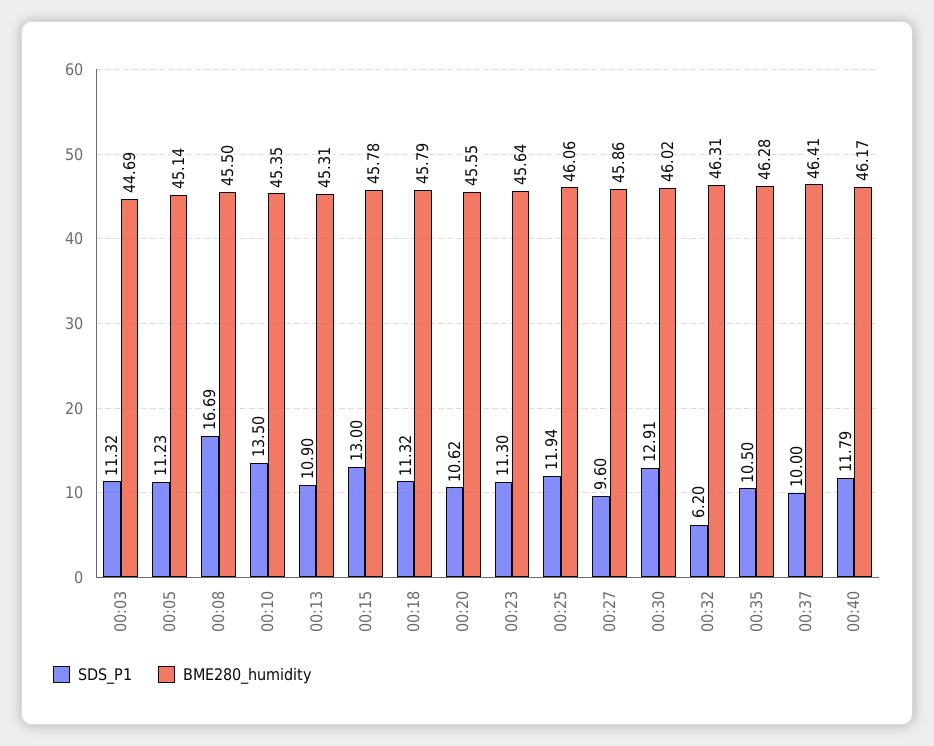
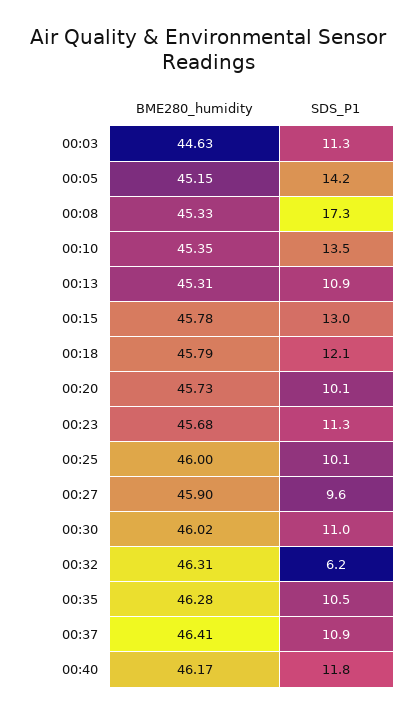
BME280_humidity, 00:03: 44.69 -> 44.63
SDS_P1, 00:05: 11.23 -> 14.2
BME280_humidity, 00:05: 45.14 -> 45.15
SDS_P1, 00:08: 16.69 -> 17.3
BME280_humidity, 00:08: 45.5 -> 45.33
SDS_P1, 00:18: 11.32 -> 12.1
SDS_P1, 00:20: 10.62 -> 10.1
BME280_humidity, 00:20: 45.55 -> 45.73
BME280_humidity, 00:23: 45.64 -> 45.68
SDS_P1, 00:25: 11.94 -> 10.1
BME280_humidity, 00:25: 46.06 -> 46
BME280_humidity, 00:27: 45.86 -> 45.9
SDS_P1, 00:30: 12.91 -> 11
SDS_P1, 00:37: 10 -> 10.9

